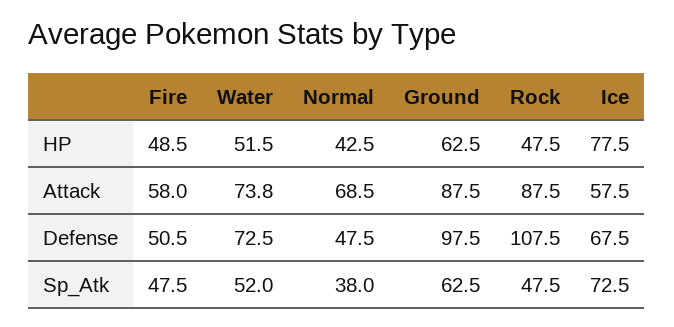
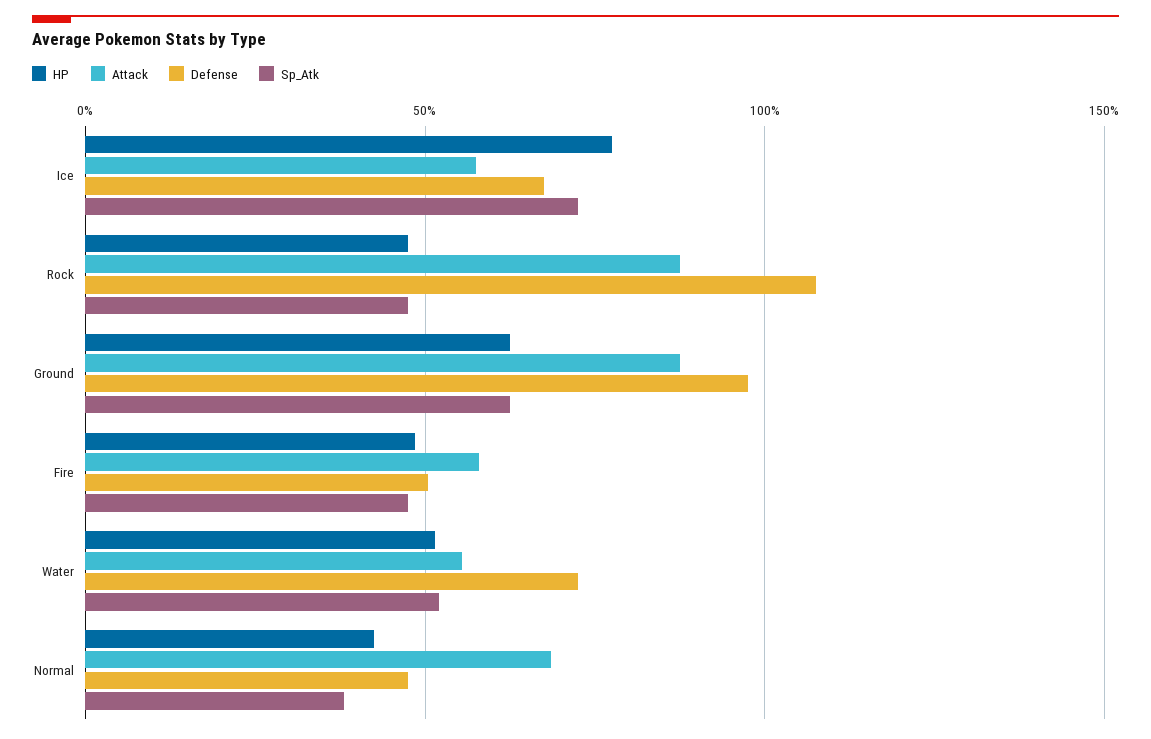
Attack, Water: 73.8 -> 55

